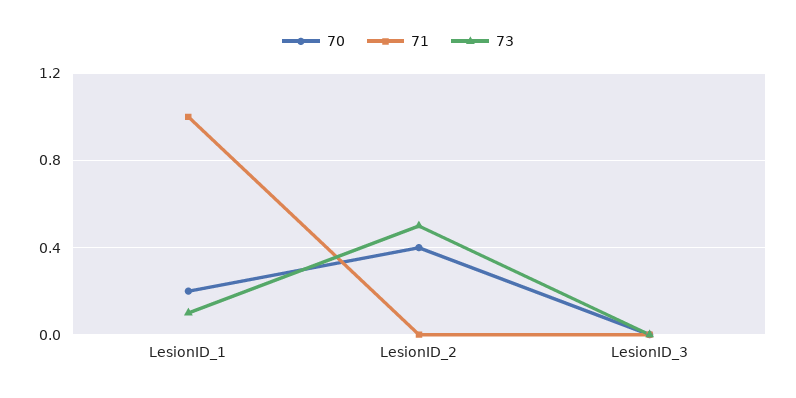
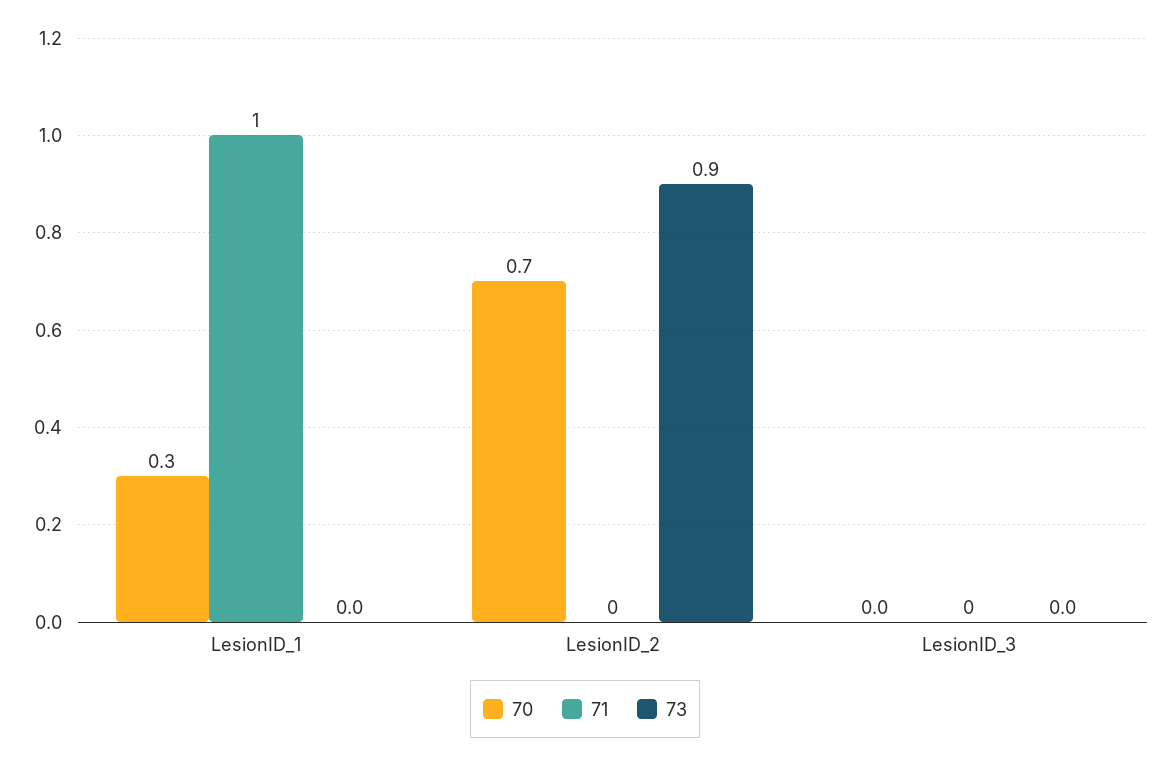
70, LesionID_1: 0.2 -> 0.3
73, LesionID_1: 0.1 -> 0
70, LesionID_2: 0.4 -> 0.7
73, LesionID_2: 0.5 -> 0.9

